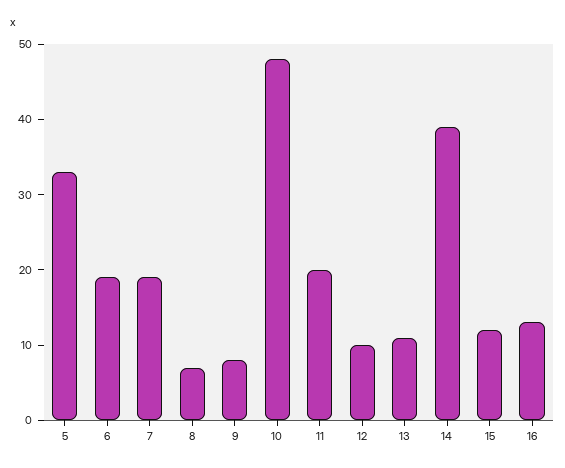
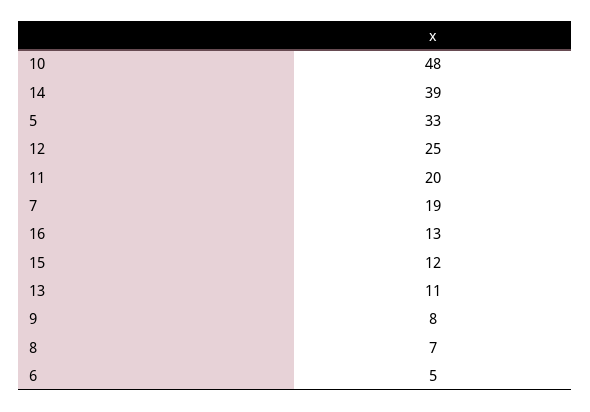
6: 20 -> 5
12: 10 -> 25

